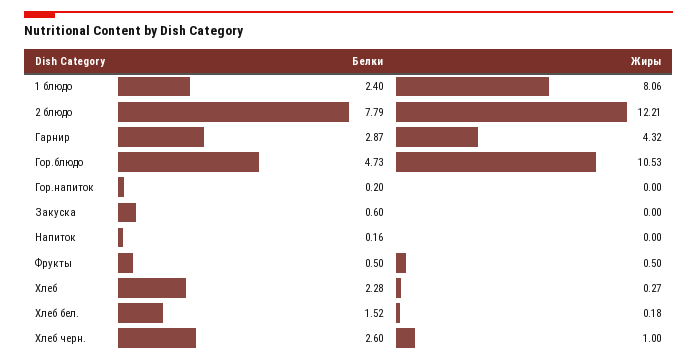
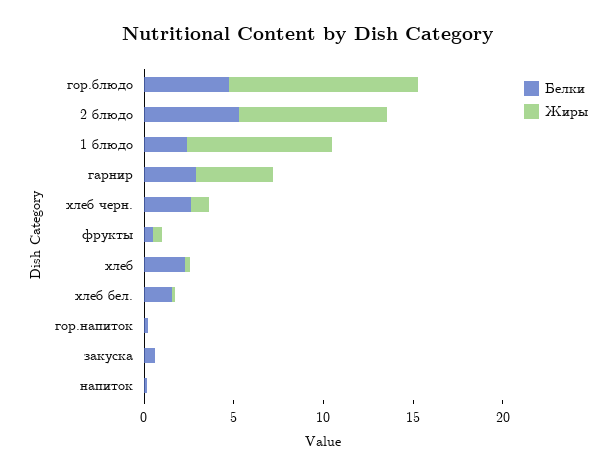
Белки, 2 блюдо: 7.79 -> 5
Жиры, 2 блюдо: 12.21 -> 8

